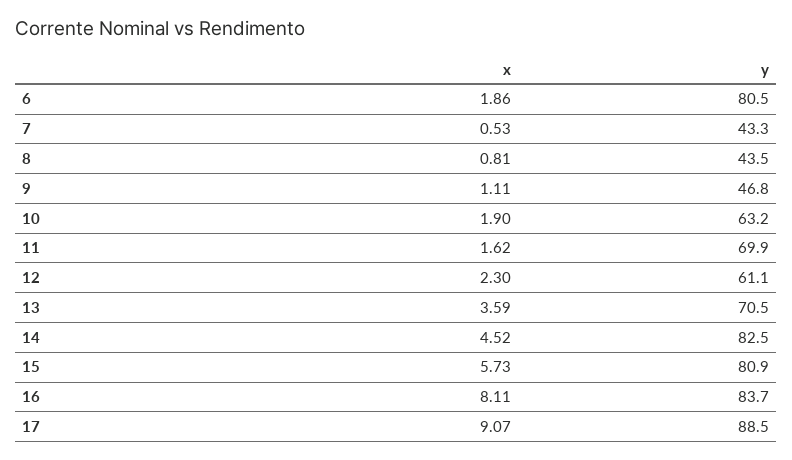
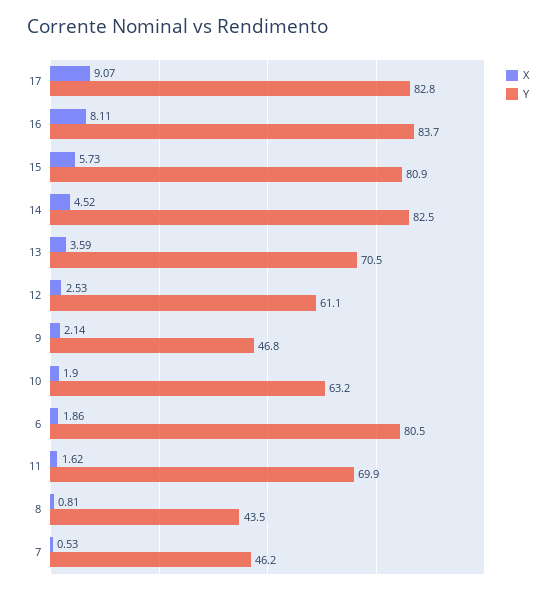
y, 7: 43.3 -> 46.2
x, 9: 1.11 -> 2.14
x, 12: 2.3 -> 2.53
y, 17: 88.5 -> 82.8

